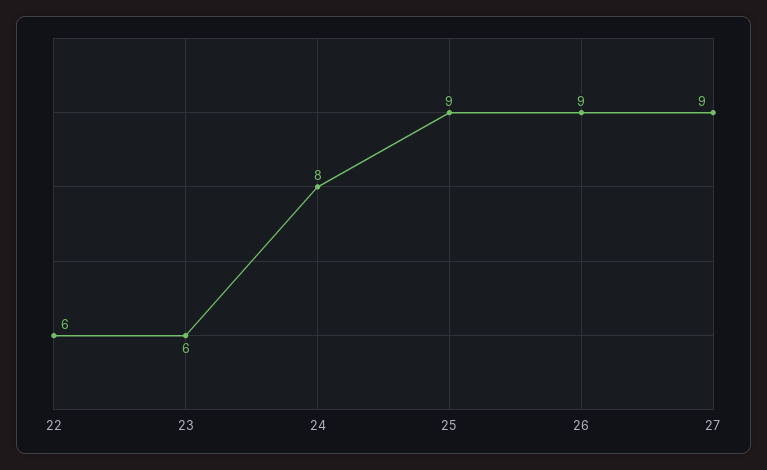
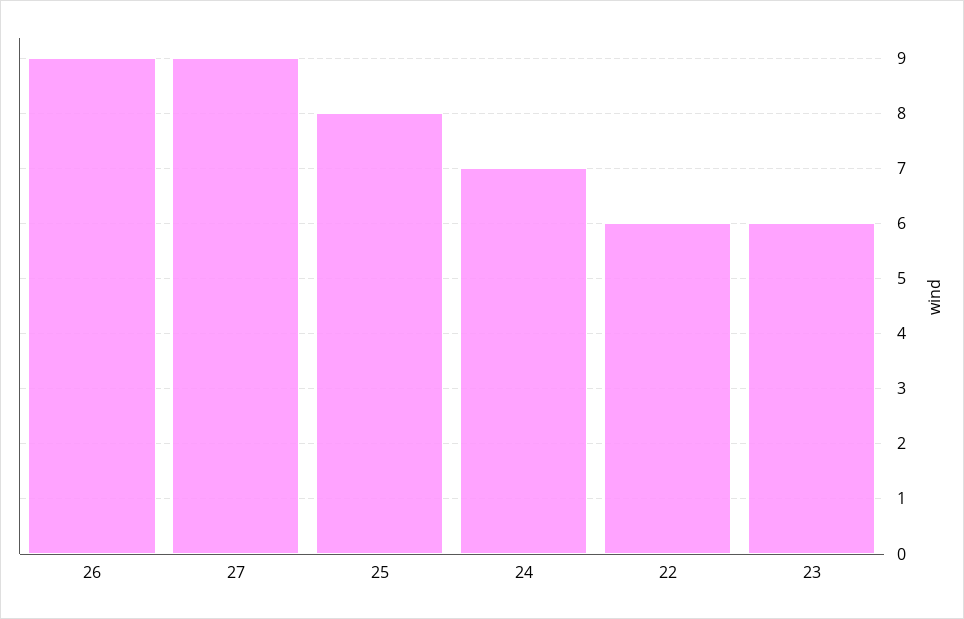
24: 8 -> 7
25: 9 -> 8

